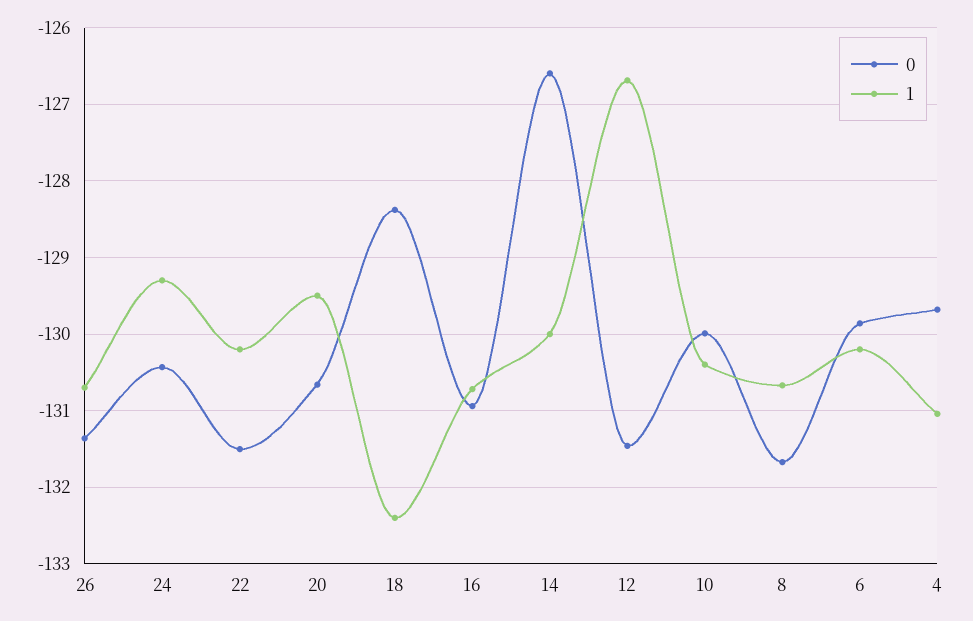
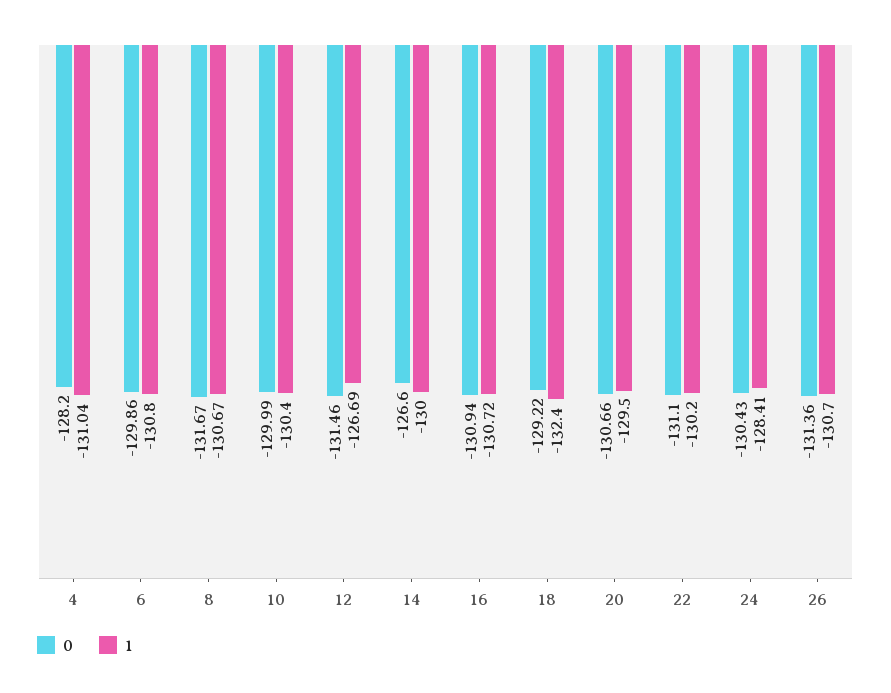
1, 24: -129.3 -> -128.41
0, 22: -131.5 -> -131.1
0, 18: -128.4 -> -129.22
1, 6: -130.2 -> -130.8
0, 4: -129.7 -> -128.2

